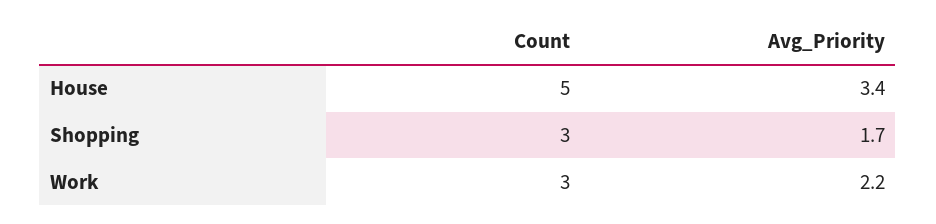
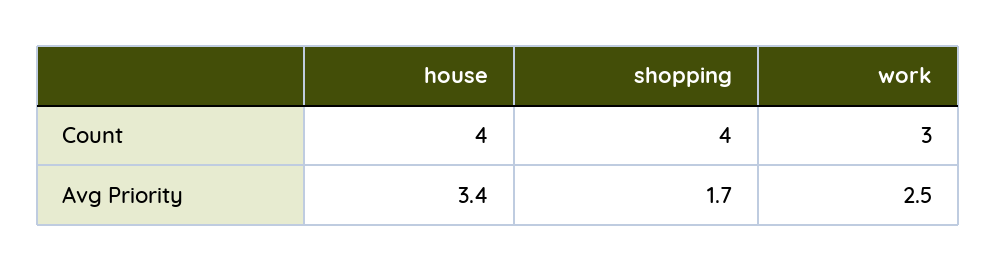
Count, House: 5 -> 4
Count, Shopping: 3 -> 4
Avg_Priority, Work: 2.2 -> 2.5

